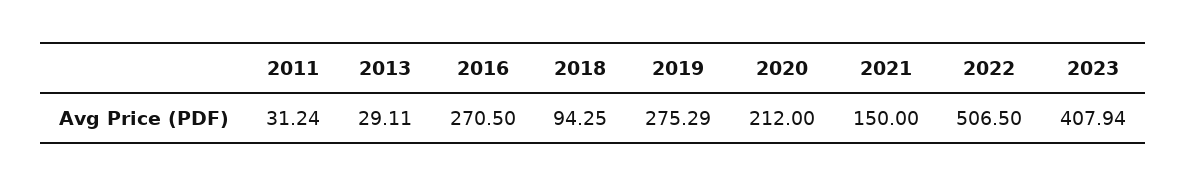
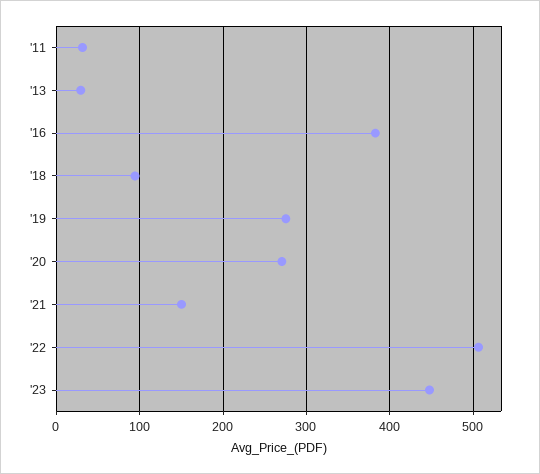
2016: 270.5 -> 380
2020: 212 -> 270
2023: 407.94 -> 450

